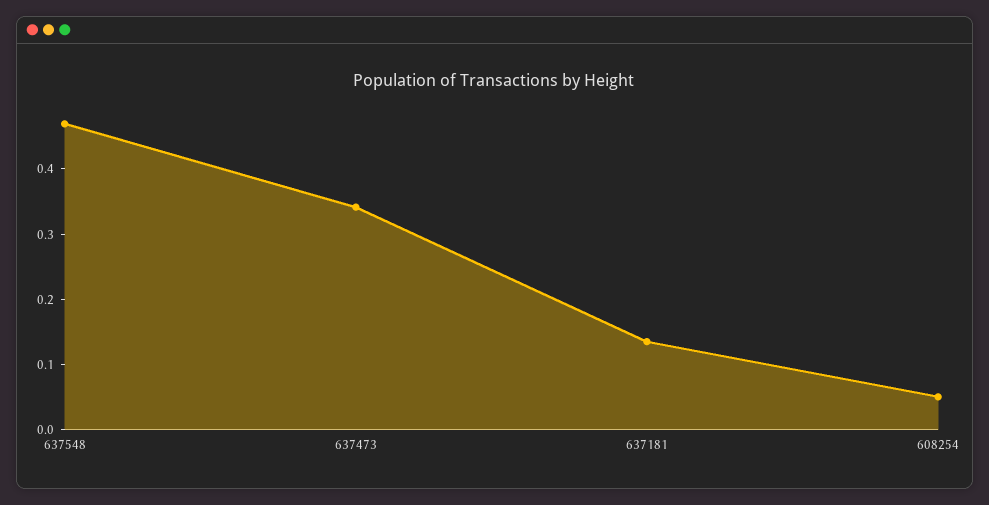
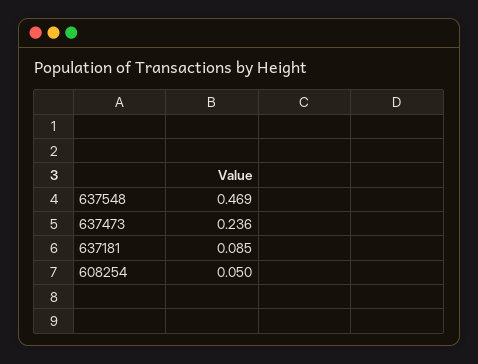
637473: 0.34 -> 0.236
637181: 0.14 -> 0.085

